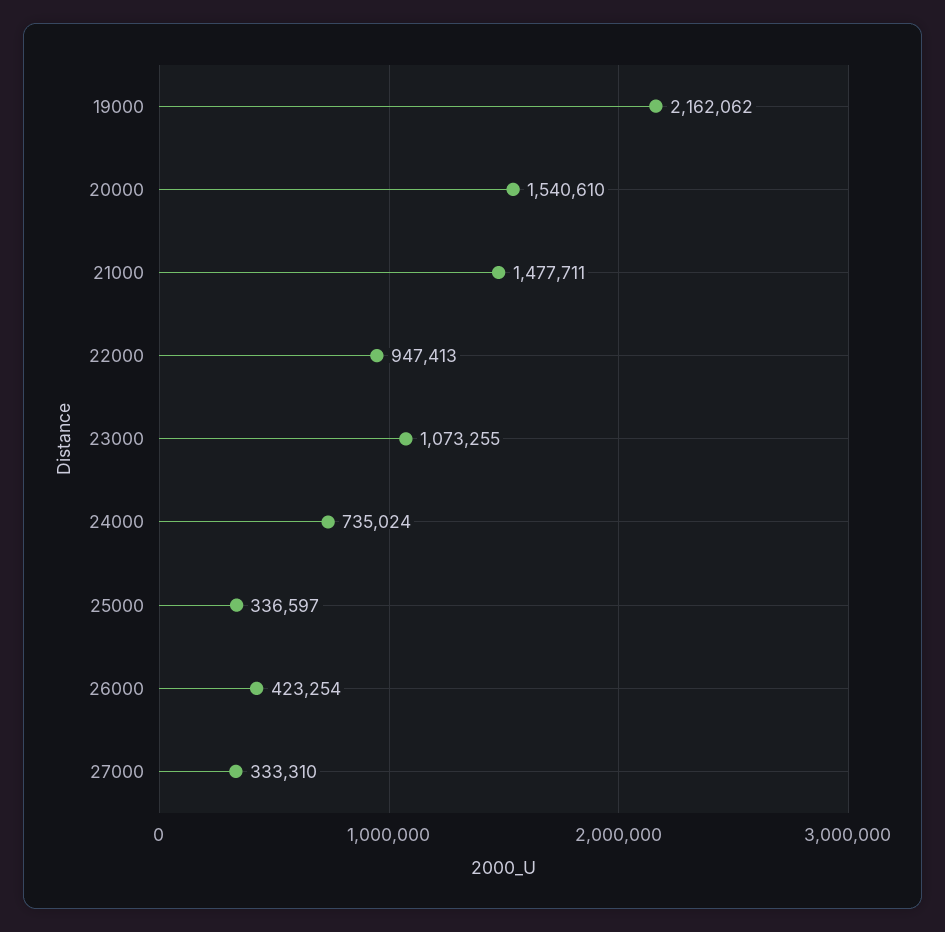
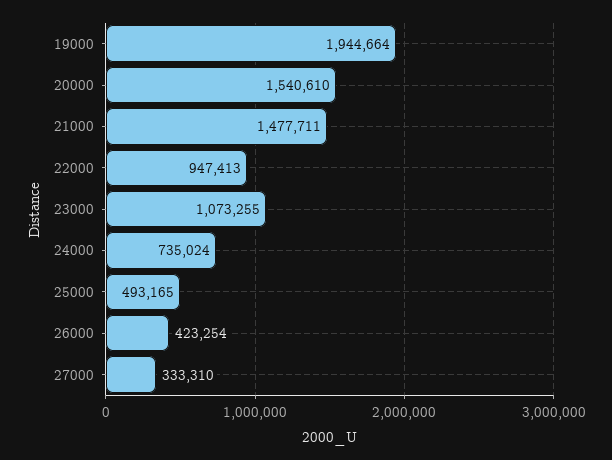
19000: 2162062 -> 1944664
25000: 336597 -> 493165

